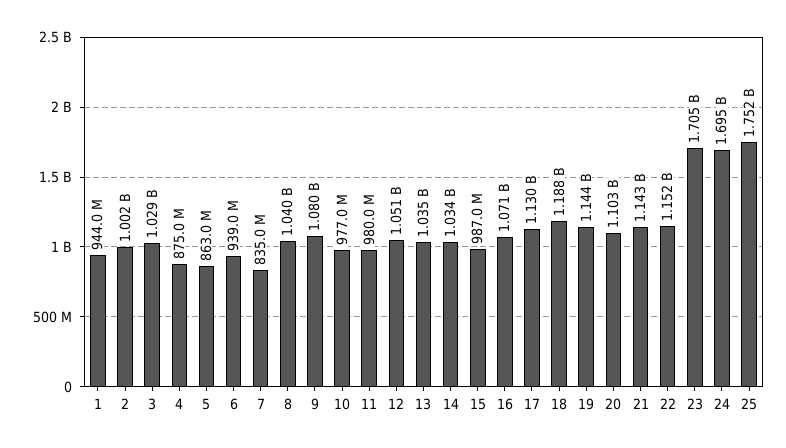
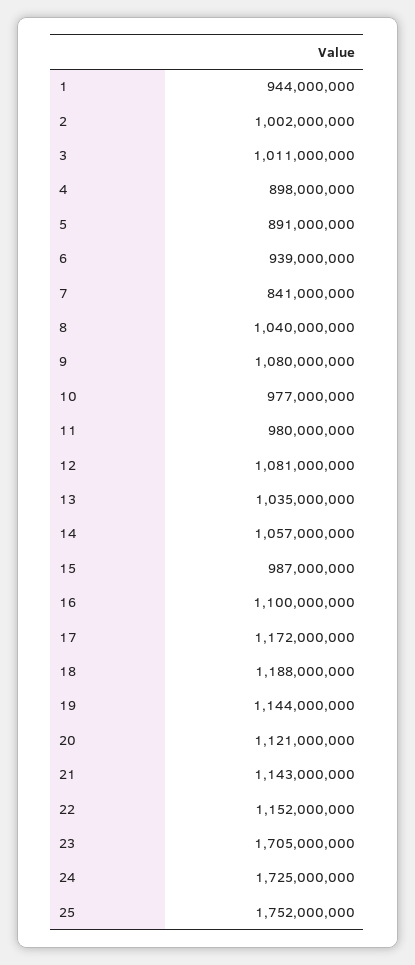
3: 1029000000 -> 1011000000
4: 875000000 -> 898000000
5: 863000000 -> 891000000
7: 835000000 -> 841000000
12: 1051000000 -> 1081000000
14: 1034000000 -> 1057000000
16: 1071000000 -> 1100000000
17: 1130000000 -> 1172000000
20: 1103000000 -> 1121000000
24: 1695000000 -> 1725000000

